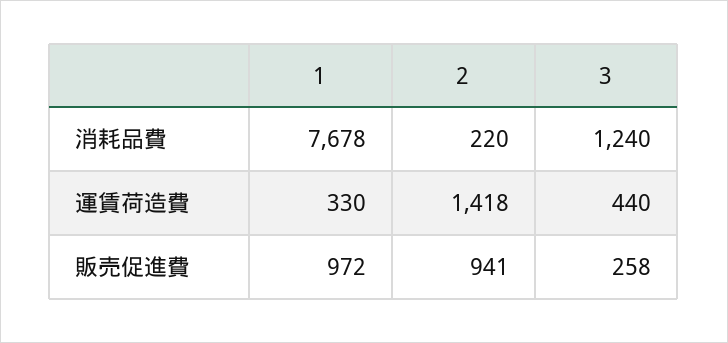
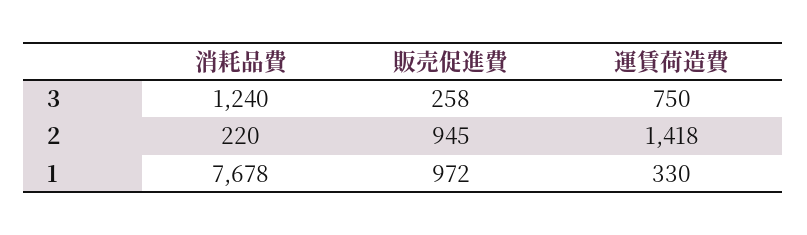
3, 運賃荷造費: 440 -> 750
2, 販売促進費: 941 -> 945

